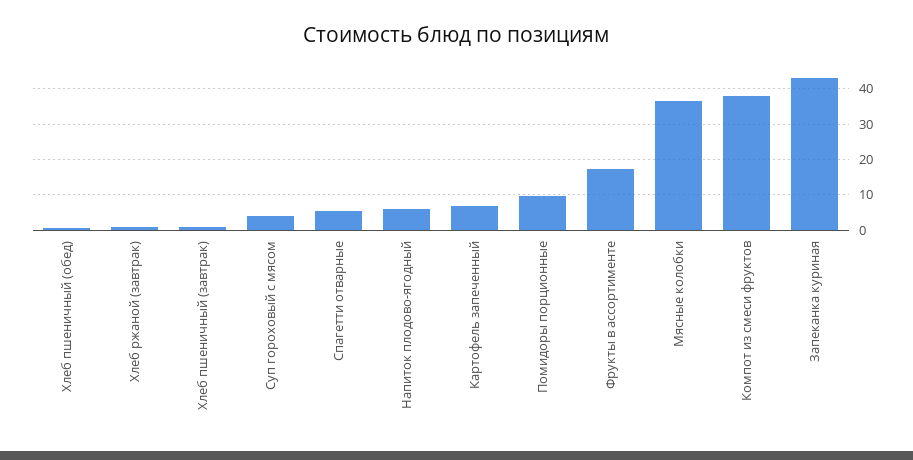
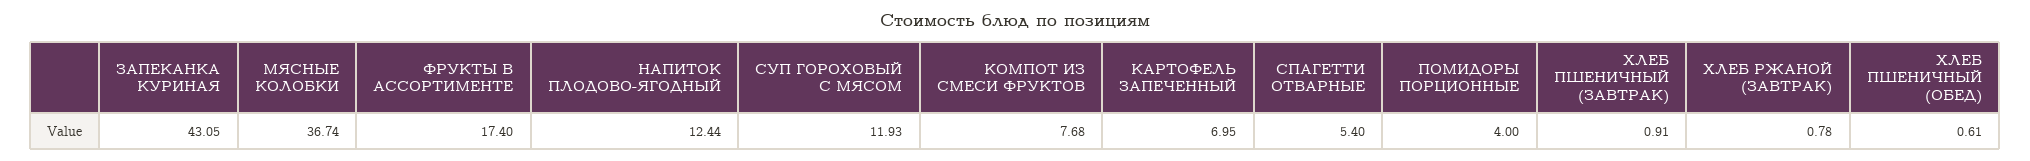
Суп гороховый с мясом: 4 -> 11.93
Напиток плодово-ягодный: 6 -> 12.44
Помидоры порционные: 10 -> 4
Компот из смеси фруктов: 38 -> 7.68

